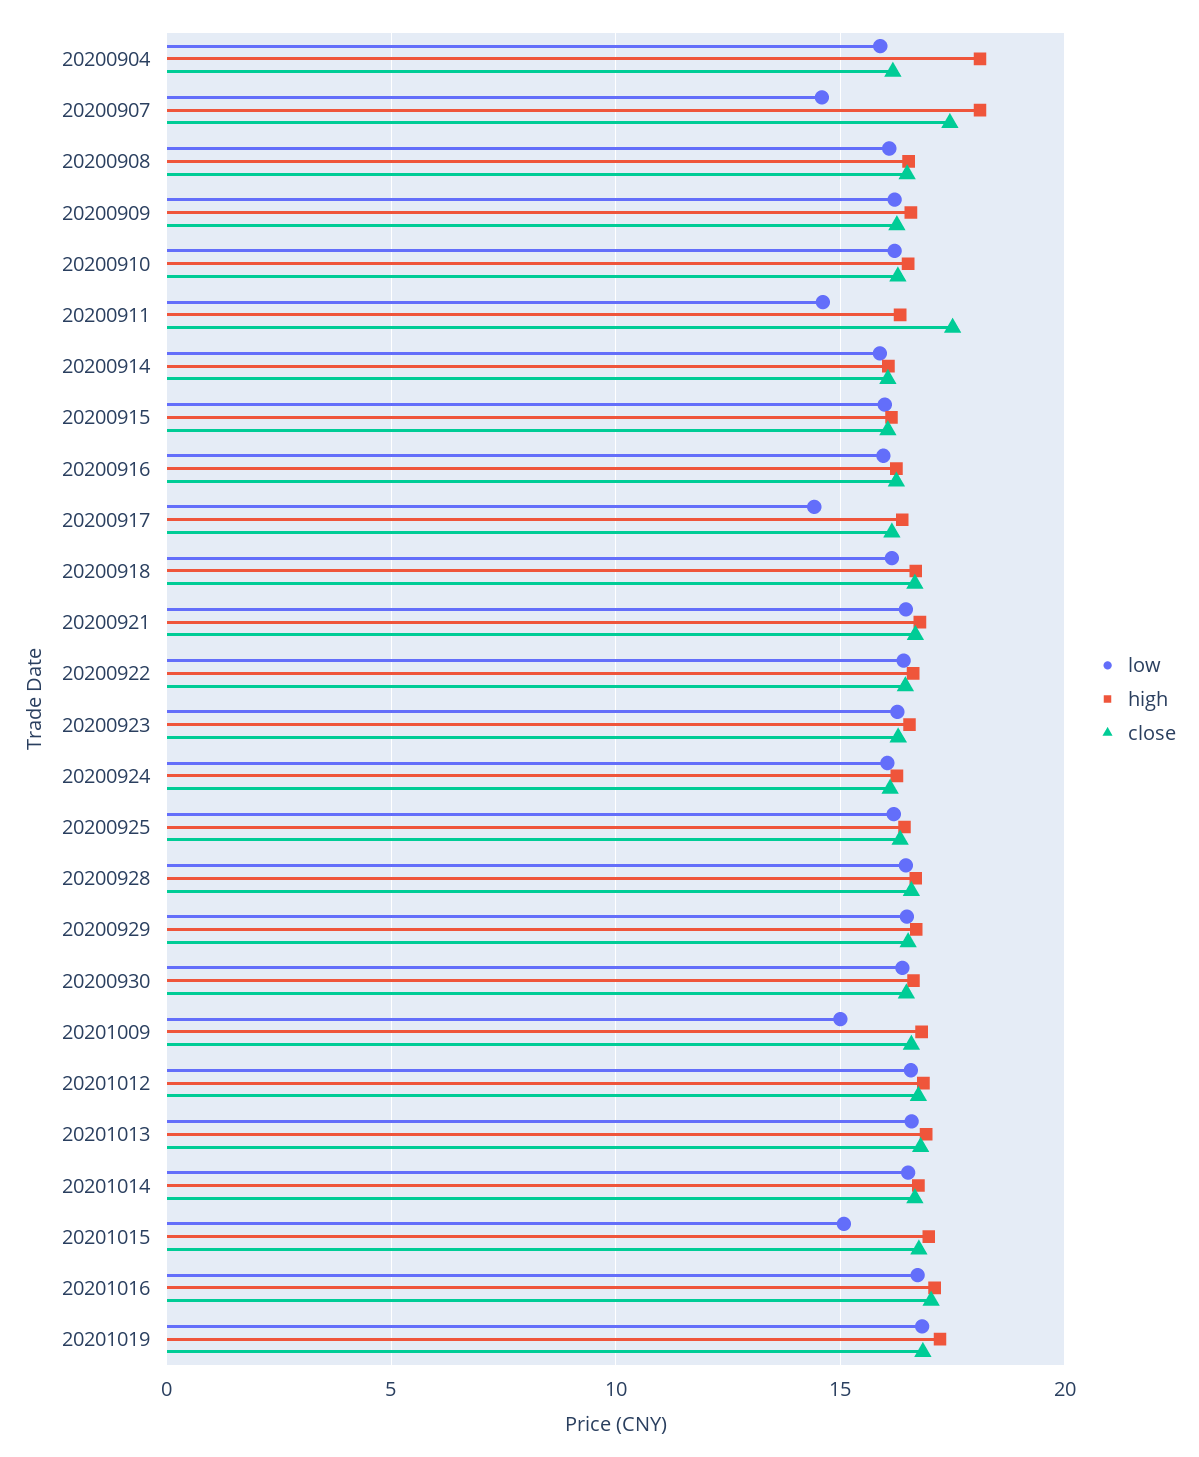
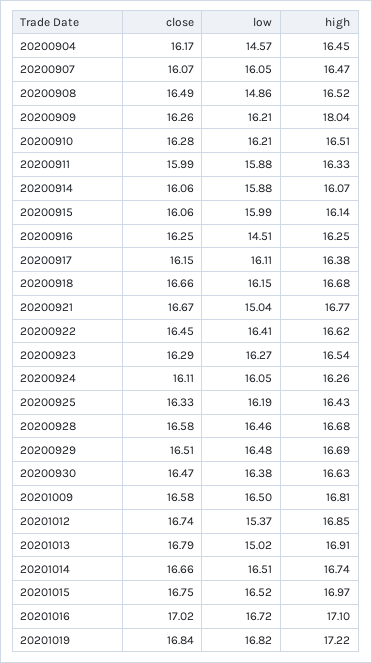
low, 20200904: 16 -> 14.57
high, 20200904: 18 -> 16.45
low, 20200907: 14.5 -> 16.05
high, 20200907: 18 -> 16.47
close, 20200907: 17.5 -> 16.07
low, 20200908: 16 -> 14.86
high, 20200909: 16.5 -> 18.04
low, 20200911: 14.5 -> 15.88
close, 20200911: 17.5 -> 15.99
low, 20200916: 16 -> 14.51
low, 20200917: 14.5 -> 16.11
low, 20200921: 16.5 -> 15.04
low, 20201009: 15 -> 16.5
low, 20201012: 16.5 -> 15.37
low, 20201013: 16.5 -> 15.02
low, 20201015: 15 -> 16.52

